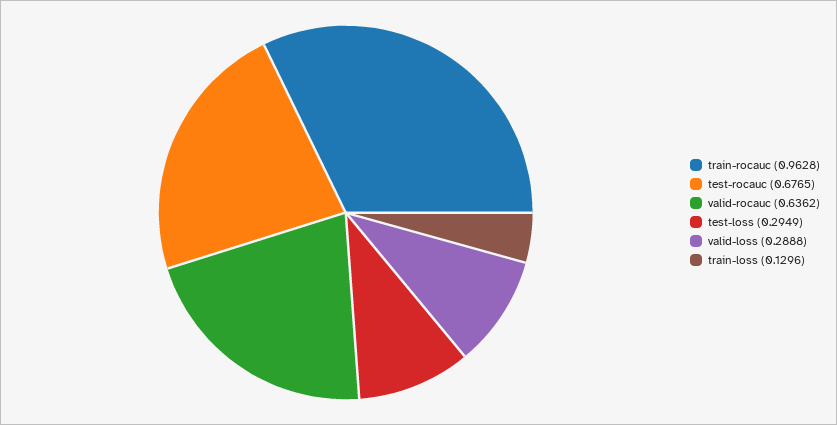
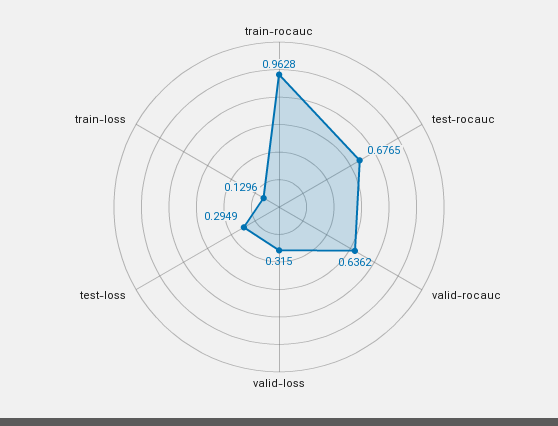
valid-loss: 0.2888 -> 0.315

